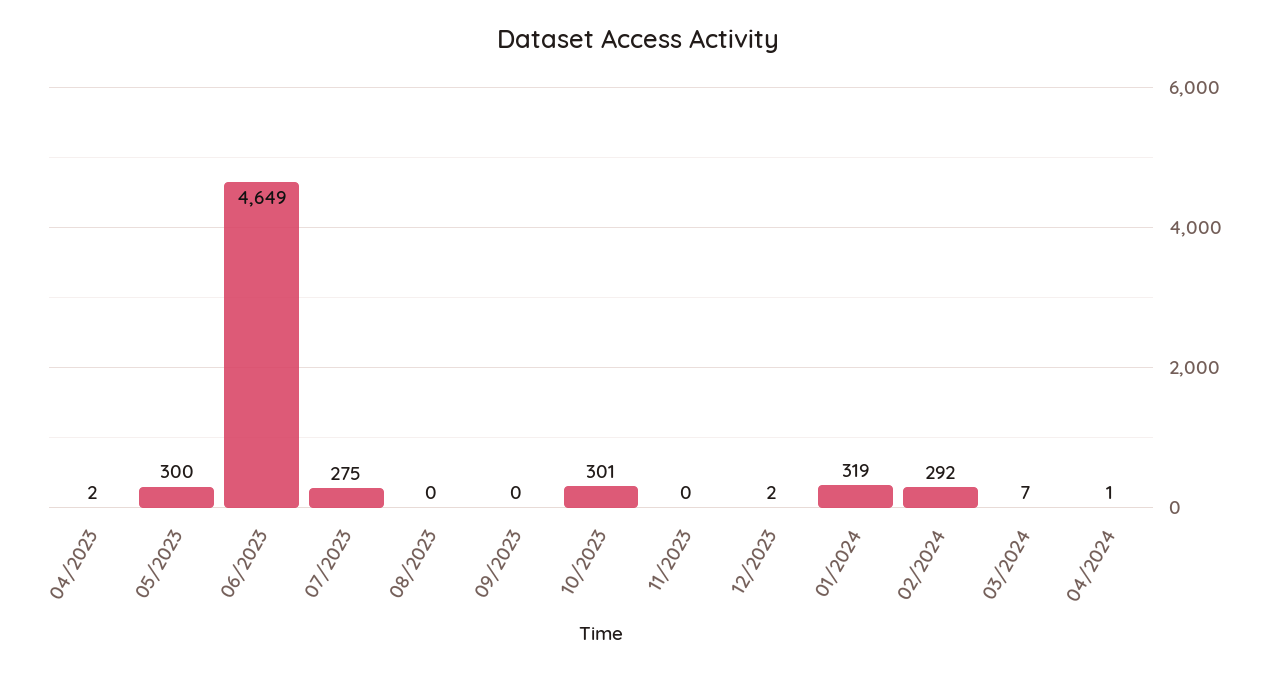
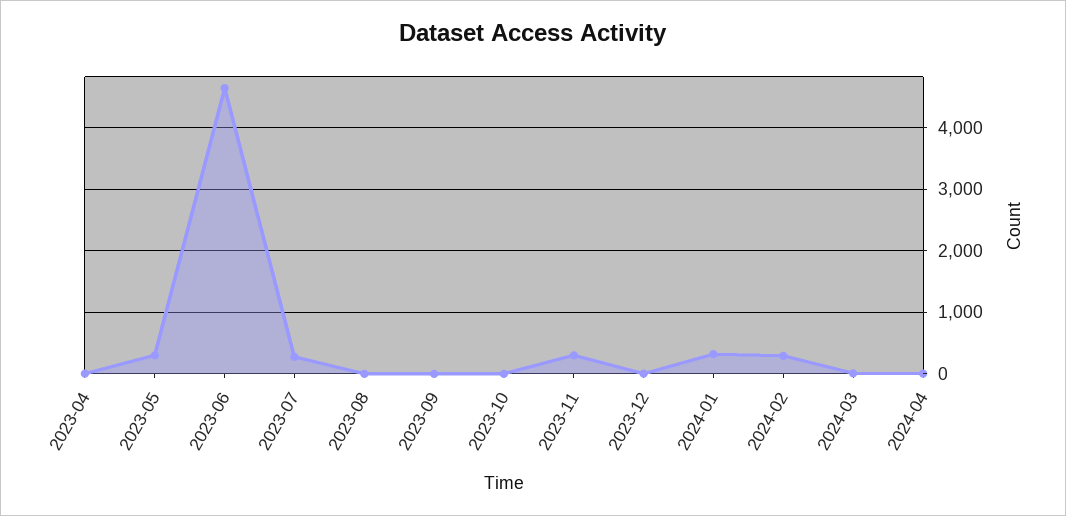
10/2023: 301 -> 0
11/2023: 0 -> 300

